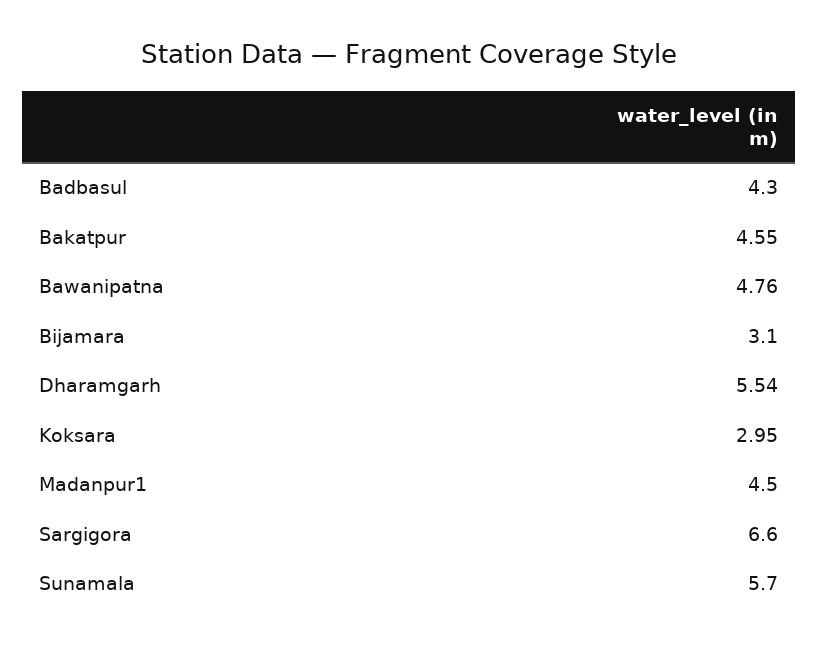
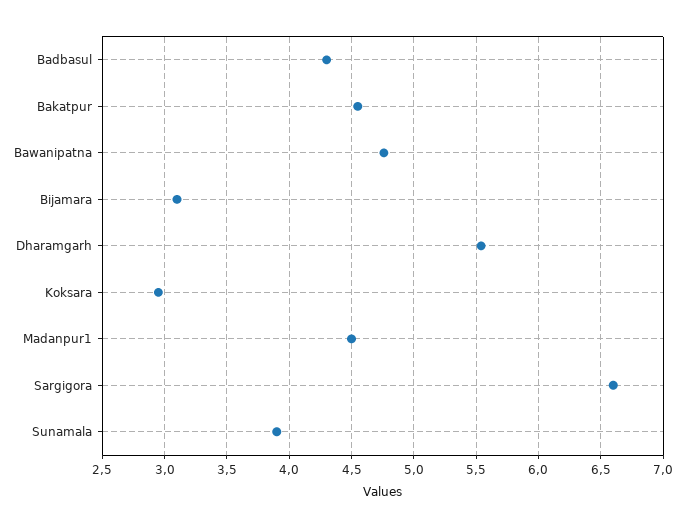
Sunamala: 5.7 -> 3.9

